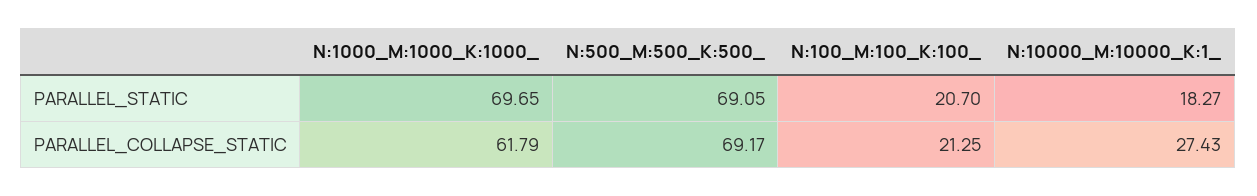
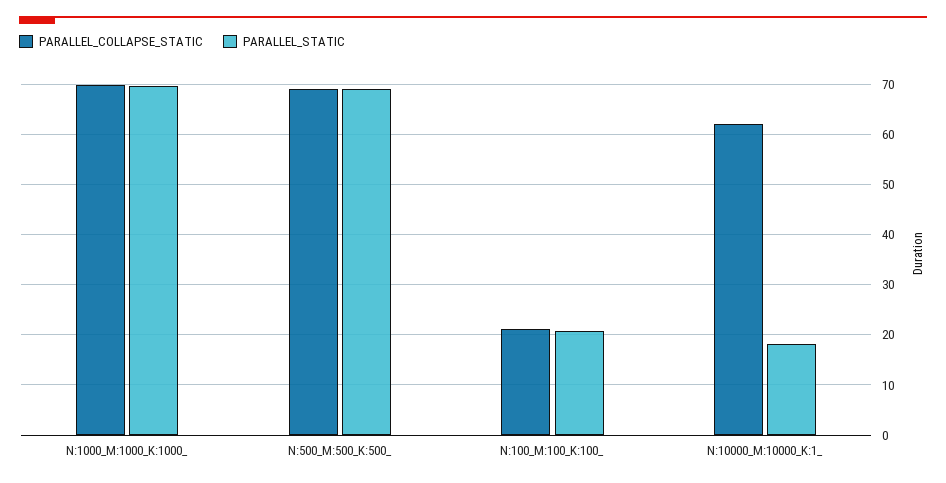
PARALLEL_COLLAPSE_STATIC, N:1000_M:1000_K:1000_: 61.79 -> 70
PARALLEL_COLLAPSE_STATIC, N:10000_M:10000_K:1_: 27.43 -> 62

